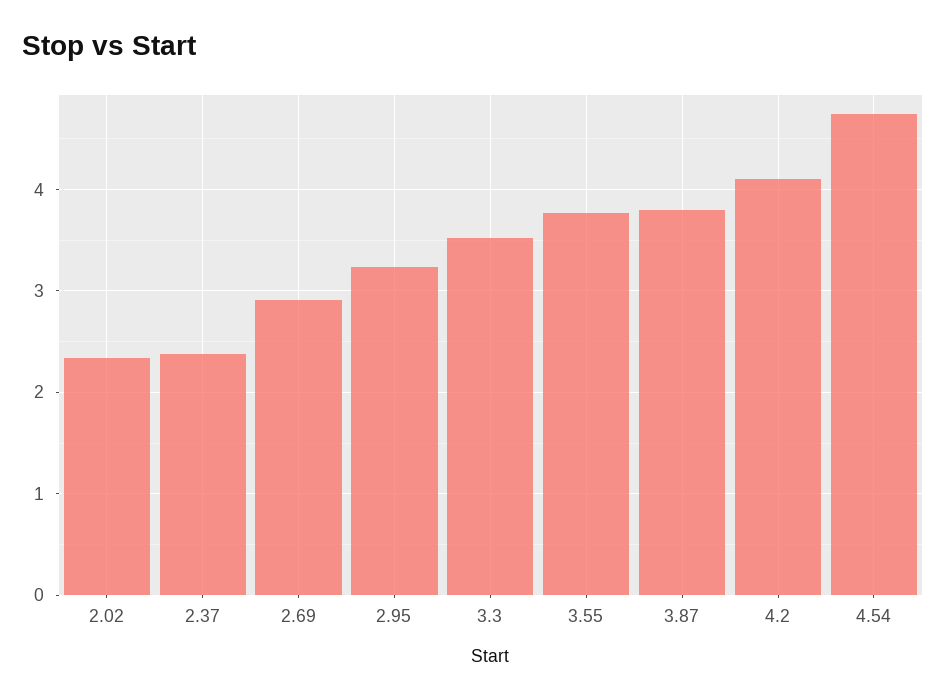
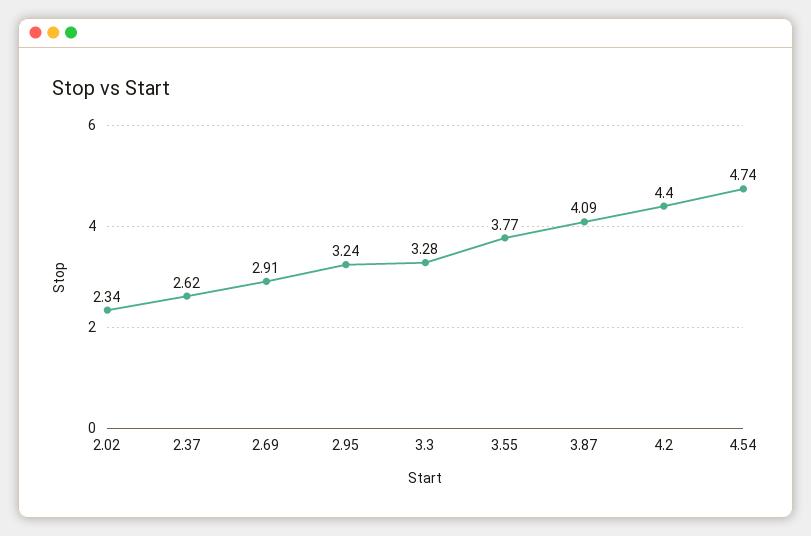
2.37: 2.4 -> 2.62
3.3: 3.5 -> 3.28
3.87: 3.8 -> 4.09
4.2: 4.1 -> 4.4

